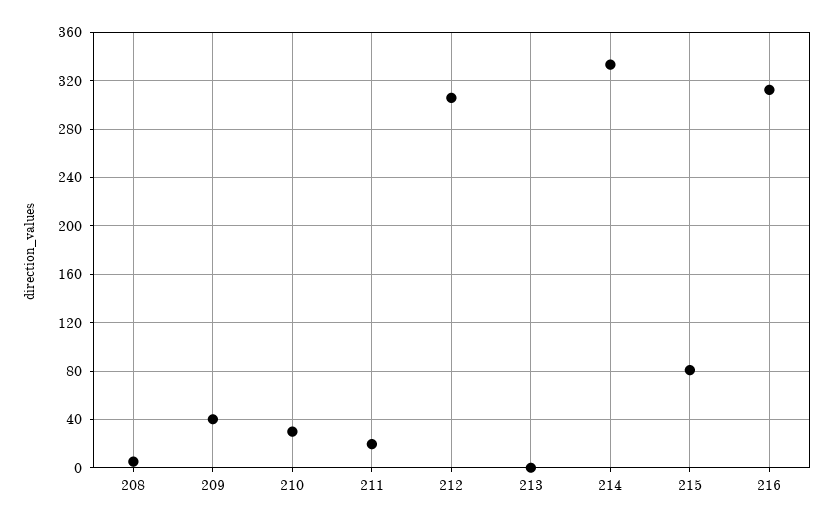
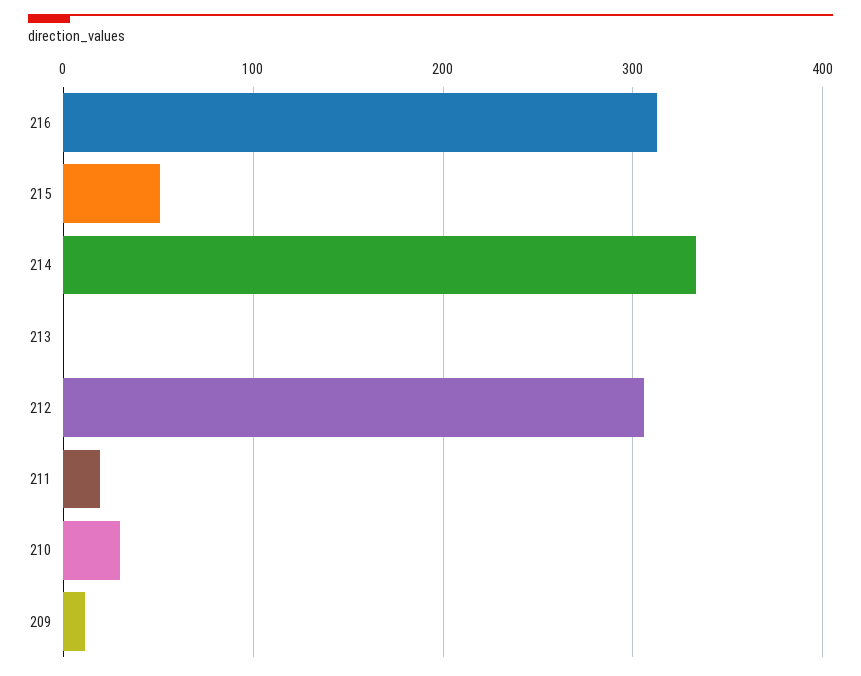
208: 5 -> none
209: 40 -> 10
215: 80 -> 50

